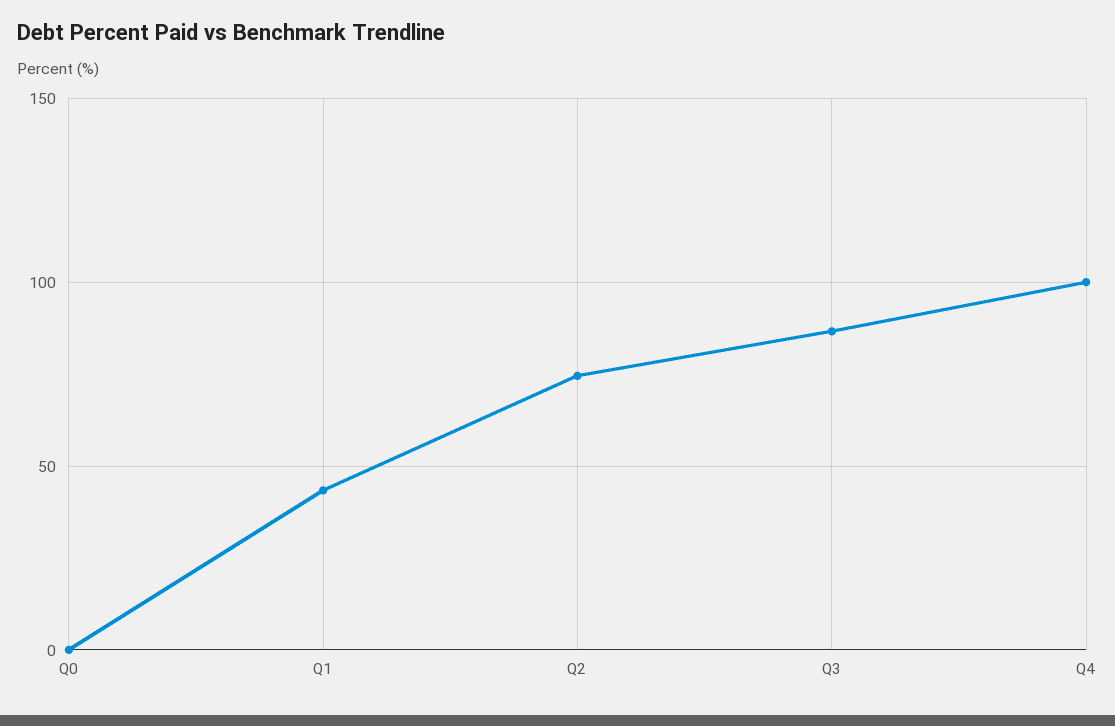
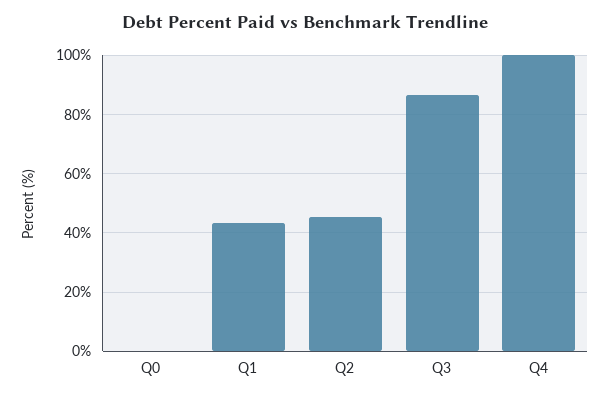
Q2: 75 -> 45

